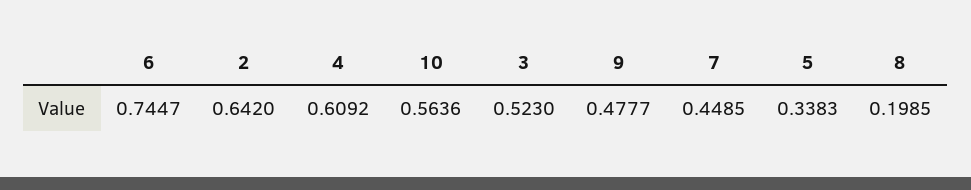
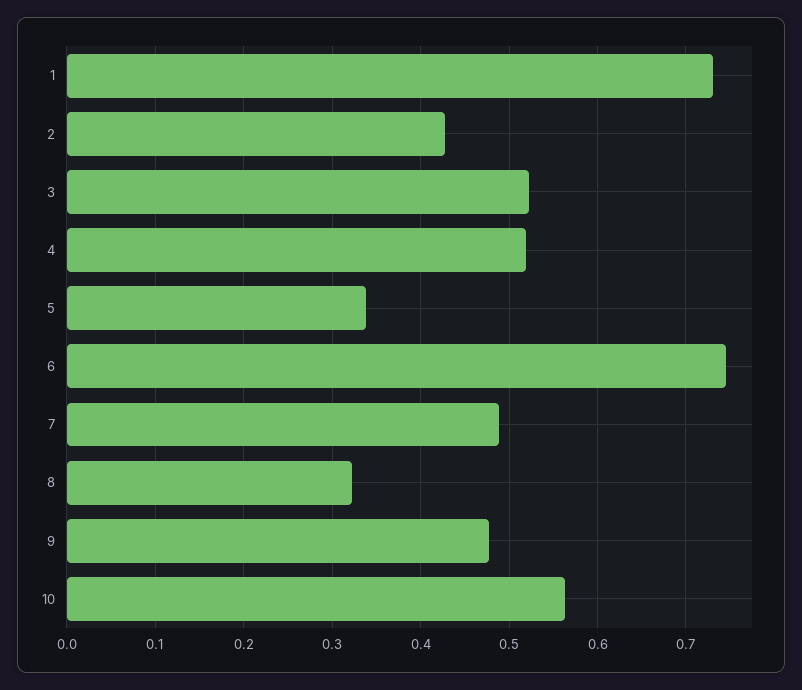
2: 0.642 -> 0.43
4: 0.6092 -> 0.52
7: 0.4485 -> 0.49
8: 0.1985 -> 0.32
1: none -> 0.73

